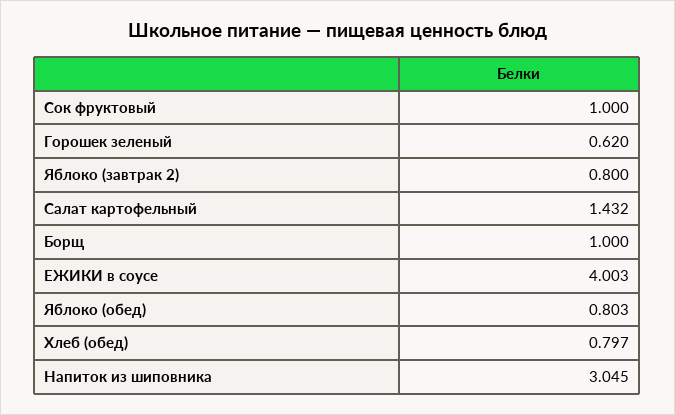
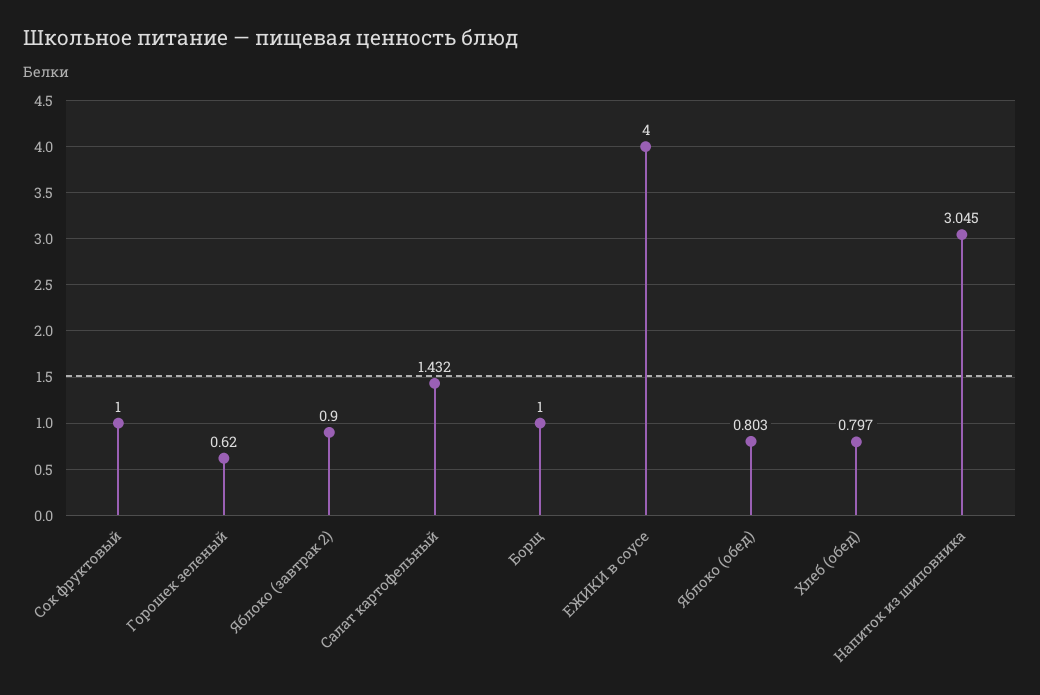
Яблоко (завтрак 2): 0.8 -> 0.9
ЕЖИКИ в соусе: 4.003 -> 4

